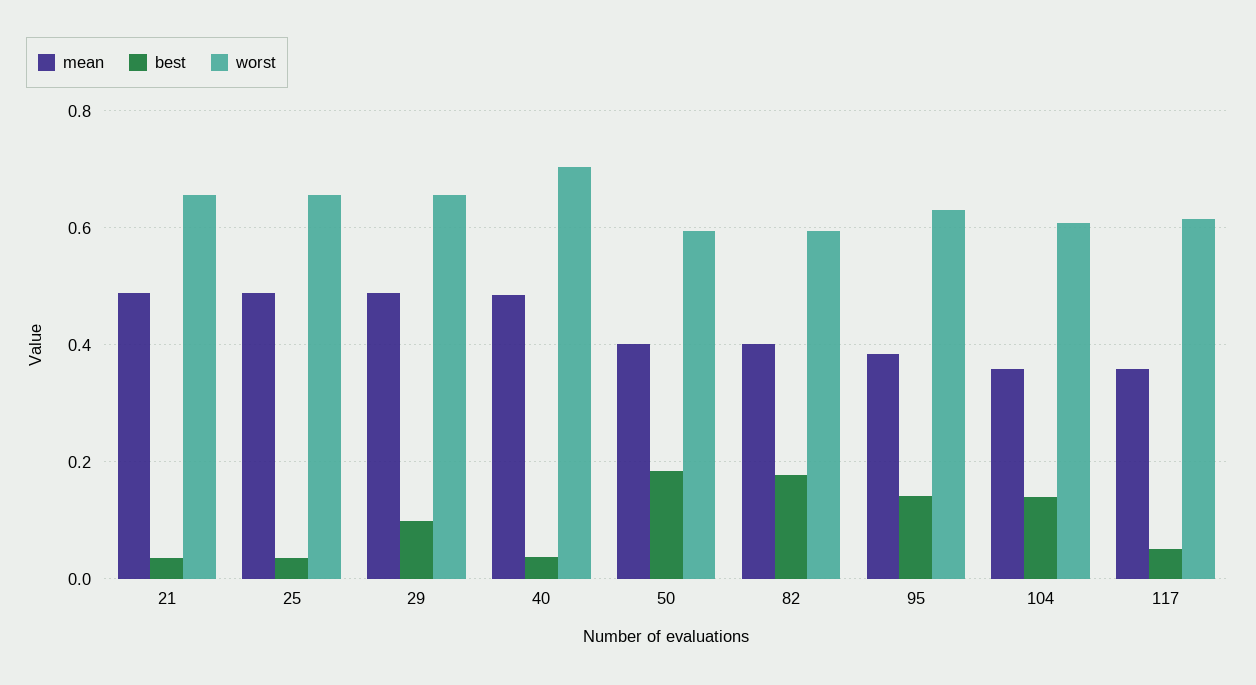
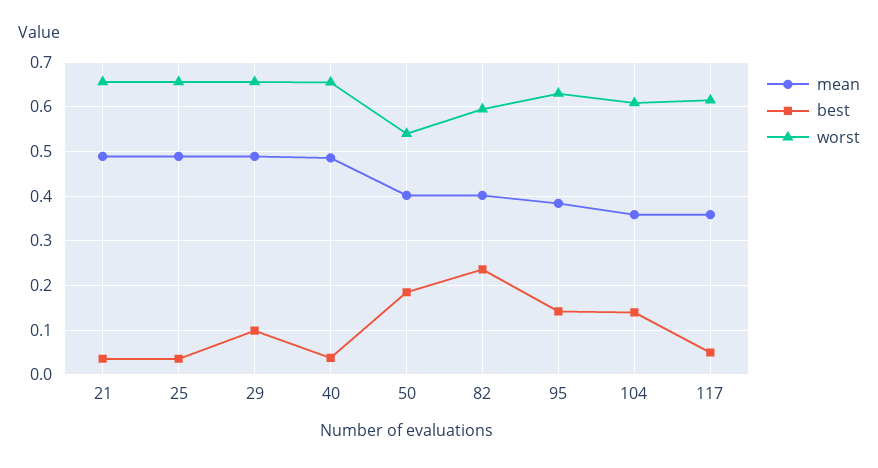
worst, 40: 0.7 -> 0.66
worst, 50: 0.6 -> 0.54
best, 82: 0.18 -> 0.24

